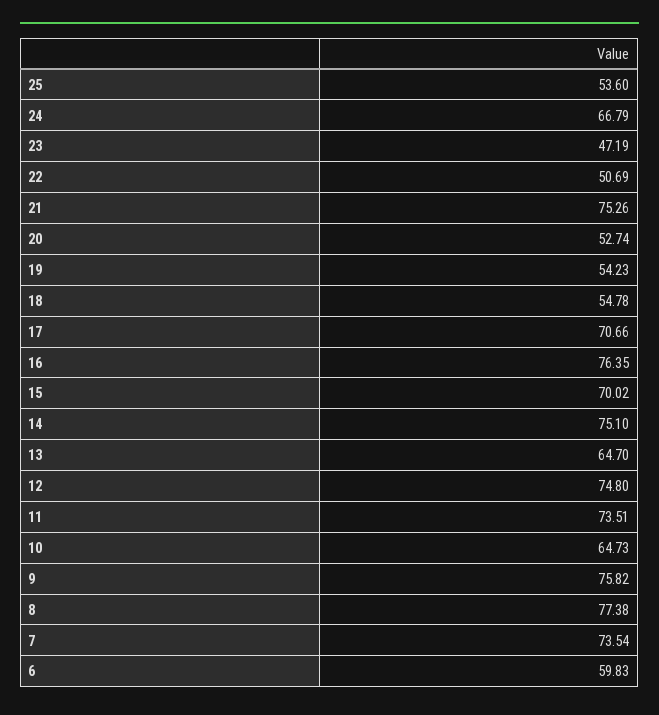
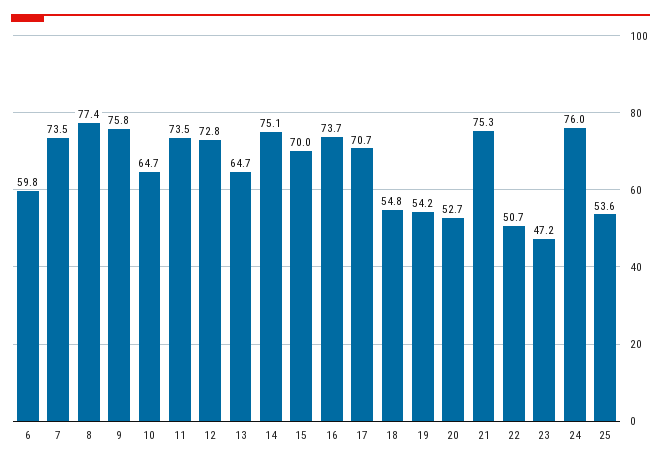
24: 66.79 -> 76
16: 76.35 -> 73.7
12: 74.8 -> 72.8

